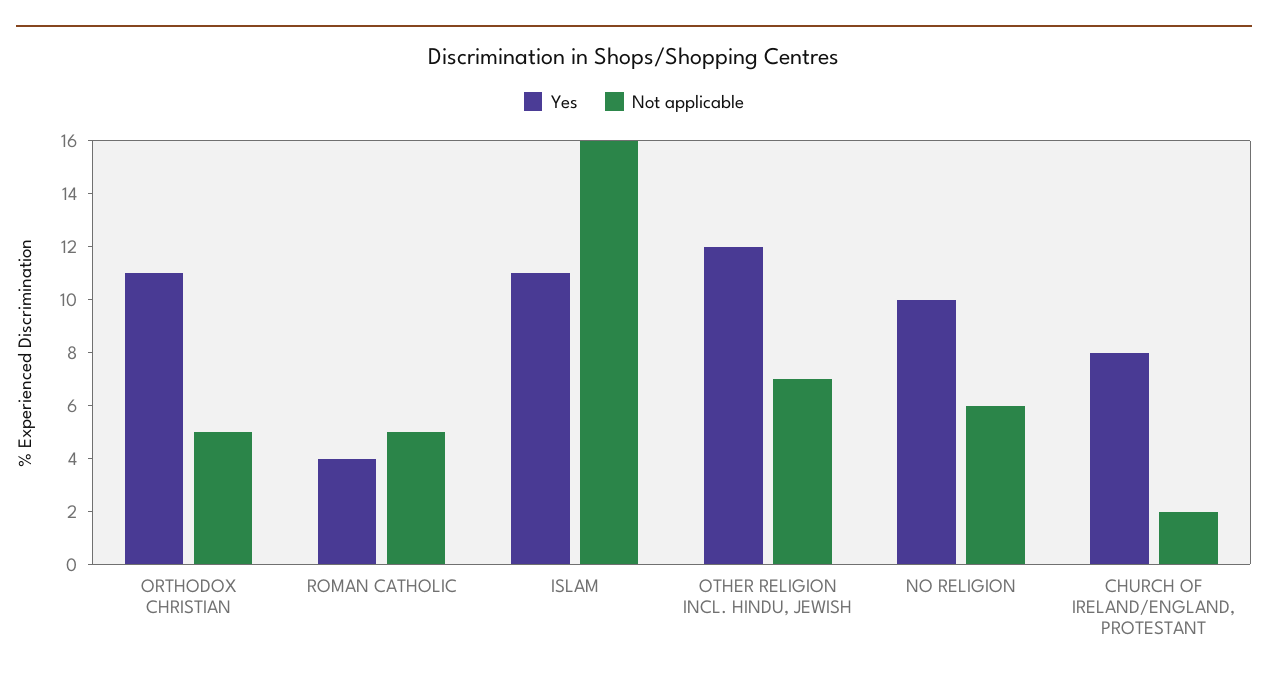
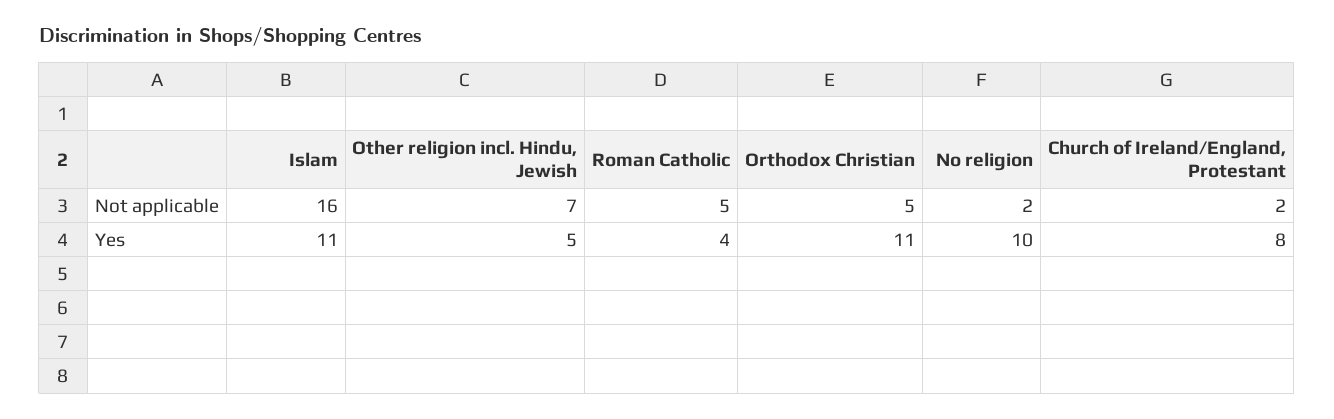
Yes, OTHER RELIGION INCL. HINDU, JEWISH: 12 -> 5
Not applicable, NO RELIGION: 6 -> 2

